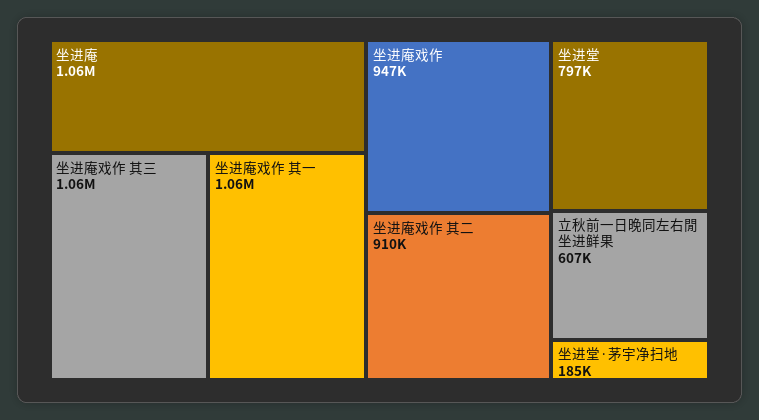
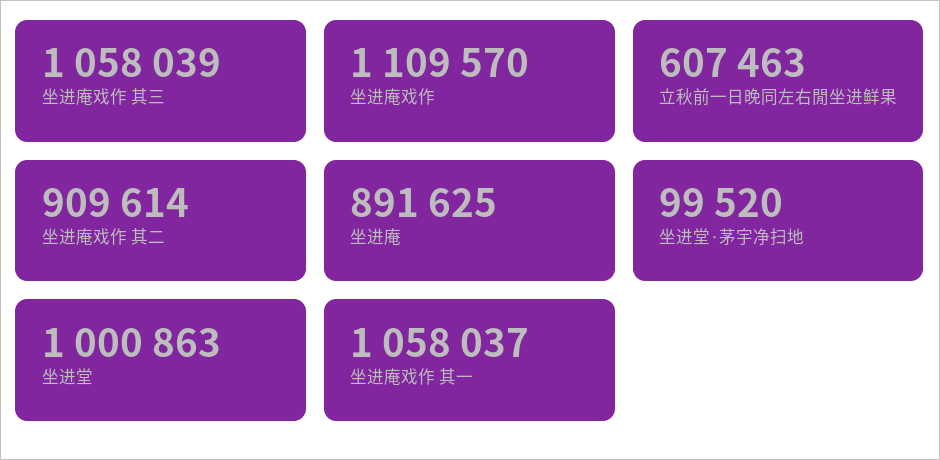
坐进庵: 1060000 -> 891625
坐进庵戏作: 947000 -> 1109570
坐进堂: 797000 -> 1000863
坐进堂·茅宇净扫地: 185000 -> 99520

